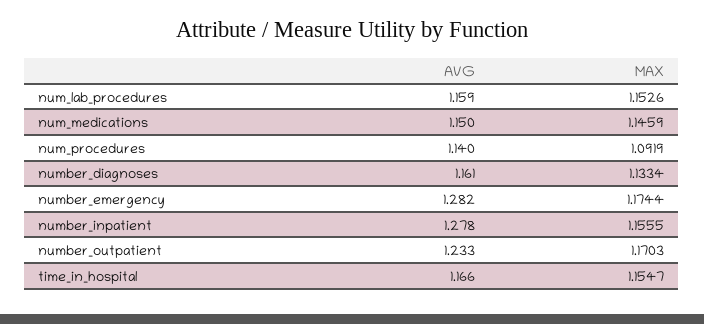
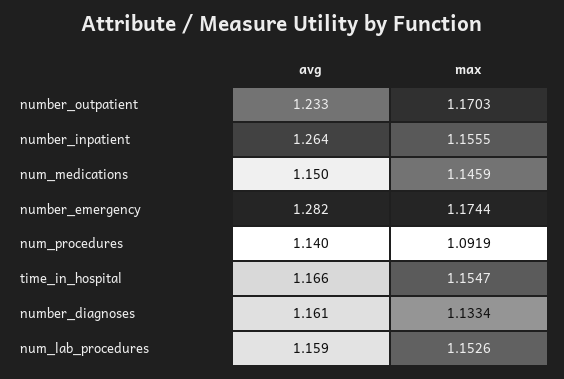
AVG, number_inpatient: 1.278 -> 1.264

